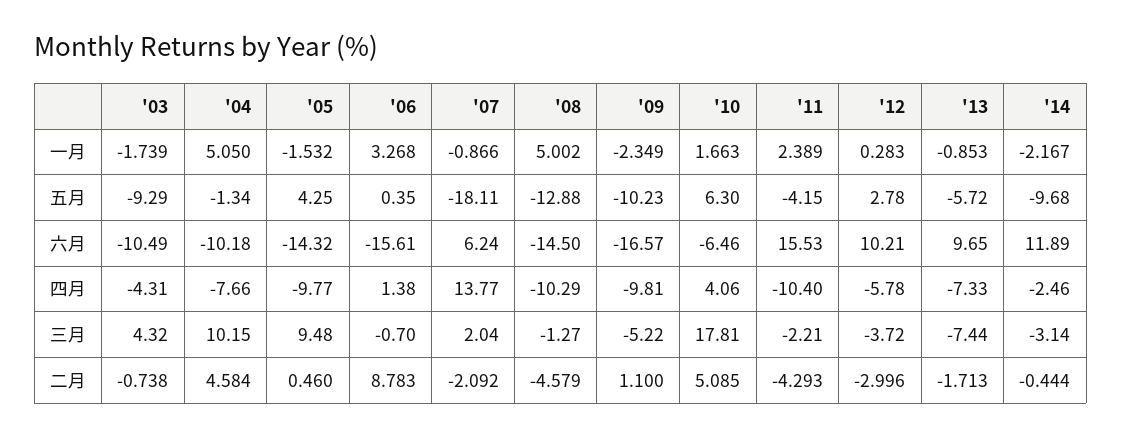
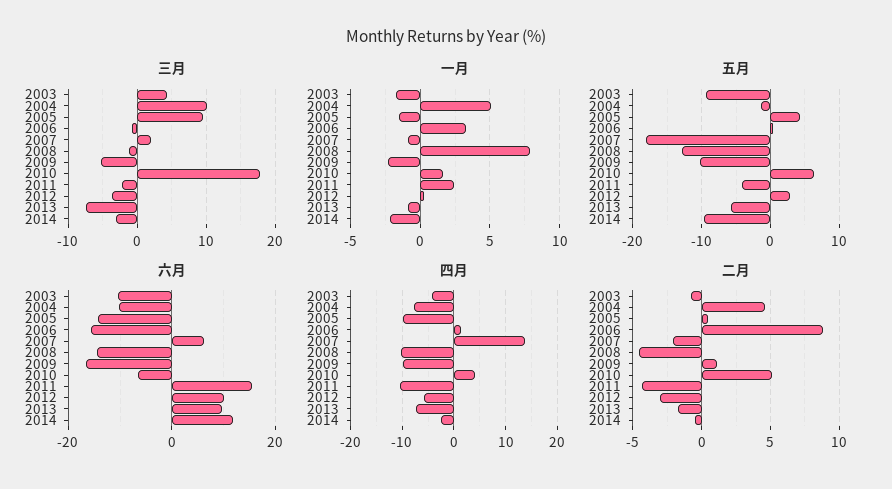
一月, '08: 5.002 -> 8

